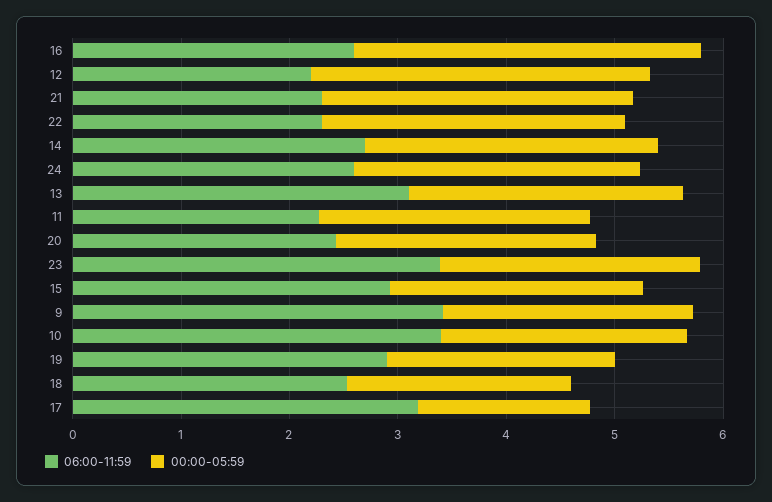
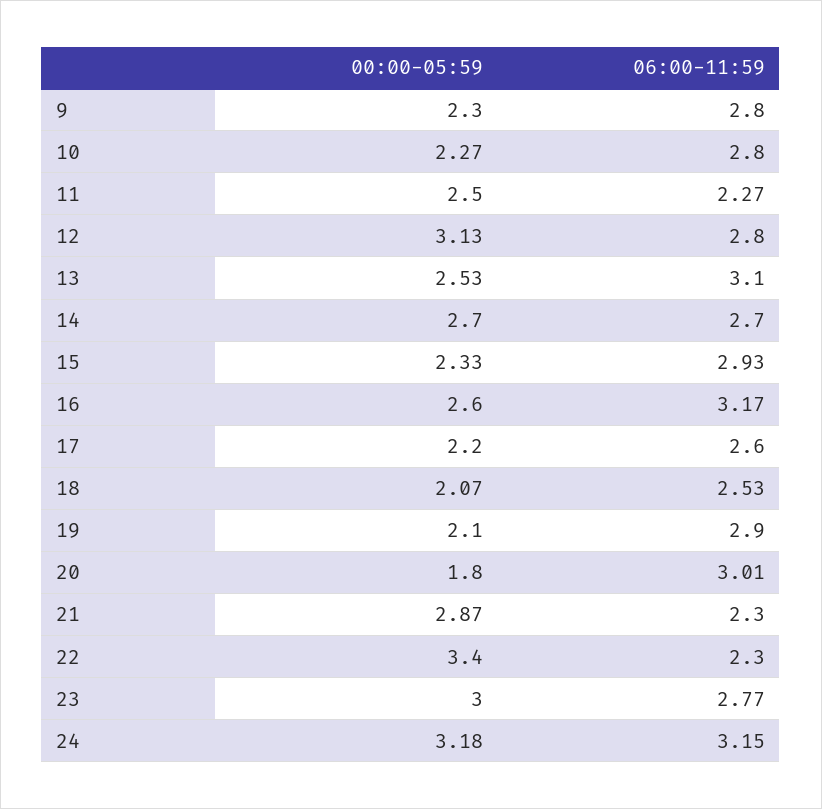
06:00-11:59, 16: 2.6 -> 3.17
00:00-05:59, 16: 3.2 -> 2.6
06:00-11:59, 12: 2.2 -> 2.8
00:00-05:59, 22: 2.8 -> 3.4
06:00-11:59, 24: 2.6 -> 3.15
00:00-05:59, 24: 2.6 -> 3.18
06:00-11:59, 20: 2.4 -> 3.01
00:00-05:59, 20: 2.4 -> 1.8
06:00-11:59, 23: 3.4 -> 2.77
00:00-05:59, 23: 2.4 -> 3
06:00-11:59, 9: 3.4 -> 2.8
06:00-11:59, 10: 3.4 -> 2.8
06:00-11:59, 17: 3.2 -> 2.6
00:00-05:59, 17: 1.6 -> 2.2

